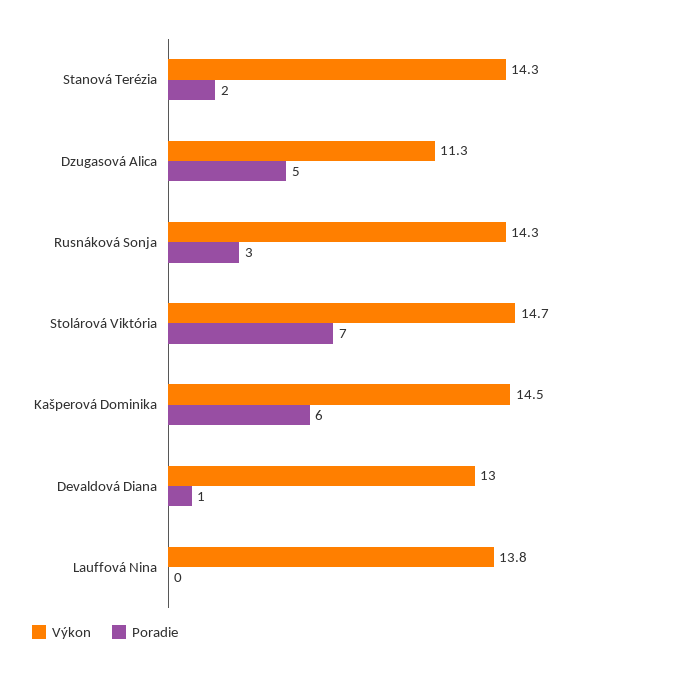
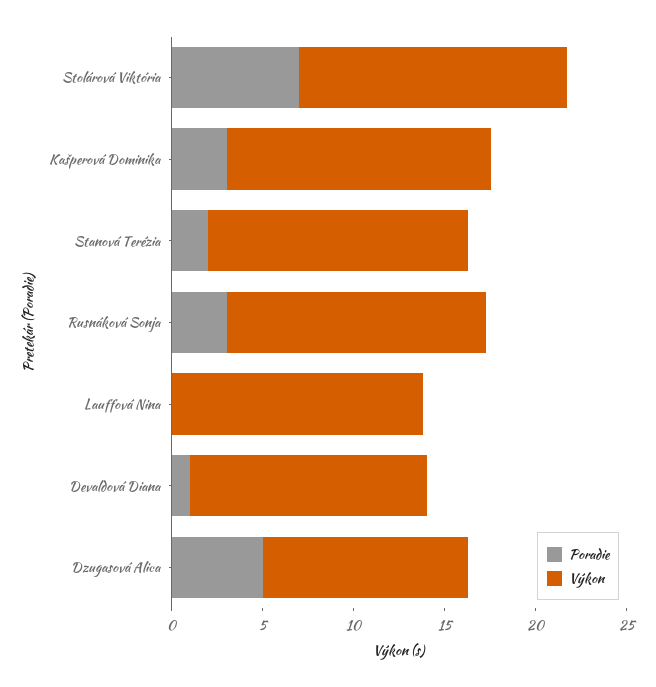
Poradie, Kašperová Dominika: 6 -> 3

